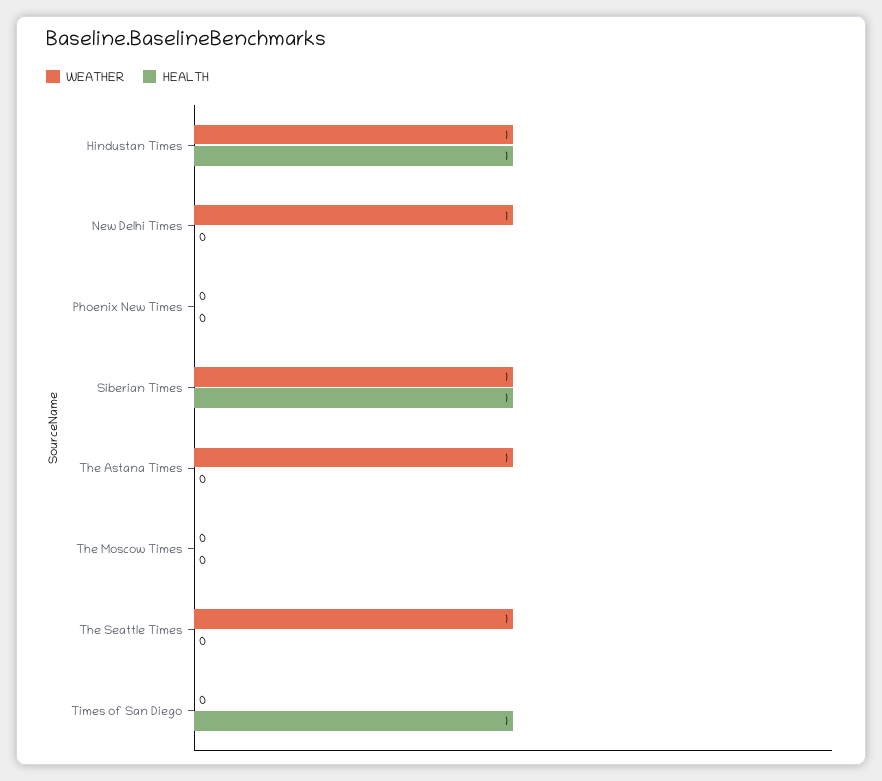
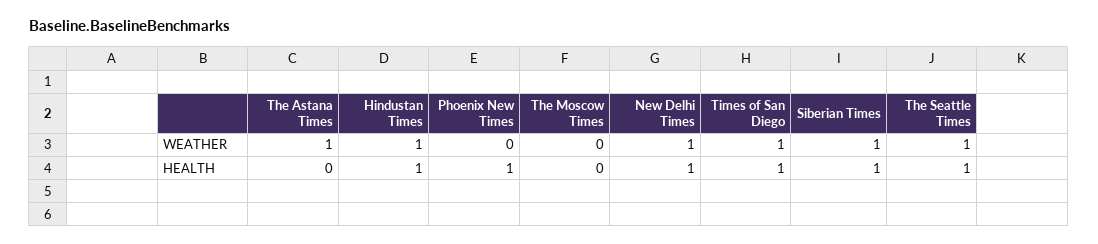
HEALTH, New Delhi Times: 0 -> 1
HEALTH, Phoenix New Times: 0 -> 1
HEALTH, The Seattle Times: 0 -> 1
WEATHER, Times of San Diego: 0 -> 1

